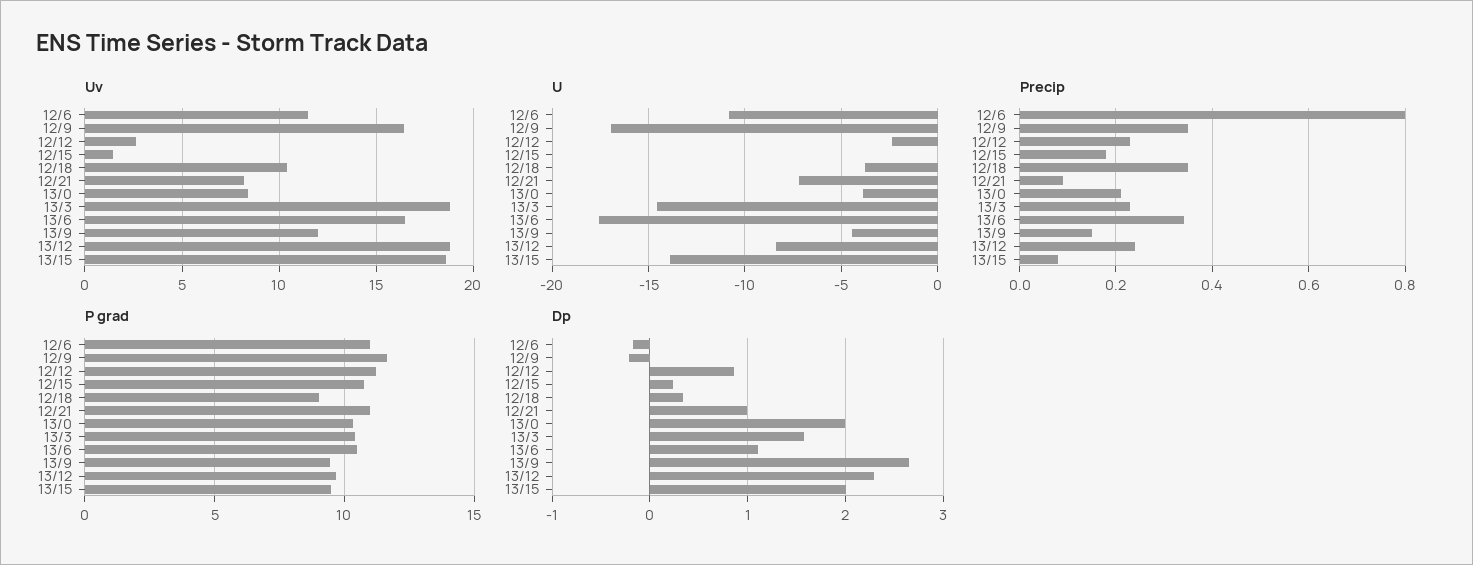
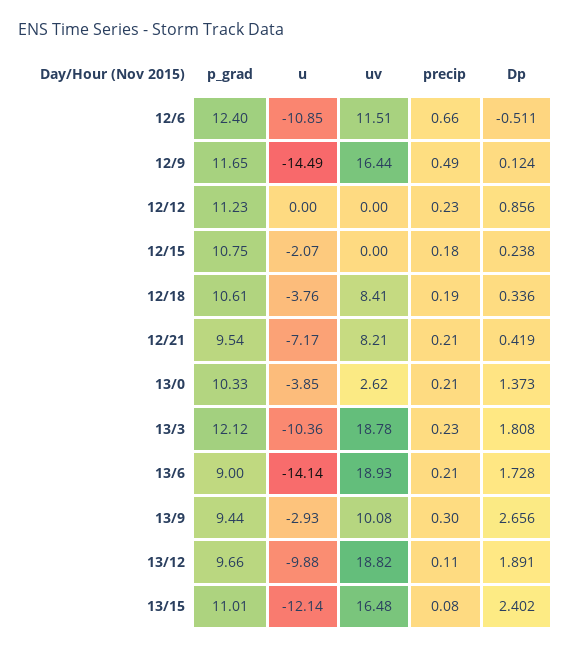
Uv, 12/12: 2.5 -> 0
Uv, 12/15: 1.5 -> 0
Uv, 12/18: 10.5 -> 8.41
Uv, 13/0: 8.5 -> 2.62
Uv, 13/6: 16.5 -> 18.93
Uv, 13/9: 12 -> 10.08
Uv, 13/15: 18.5 -> 16.48
U, 12/9: -17 -> -14.49
U, 12/12: -2.5 -> 0
U, 12/15: 0 -> -2.07
U, 13/3: -14.5 -> -10.36
U, 13/6: -17.5 -> -14.14
U, 13/9: -4.5 -> -2.93
U, 13/12: -8.5 -> -9.88
U, 13/15: -14 -> -12.14
Precip, 12/6: 0.8 -> 0.66
Precip, 12/9: 0.35 -> 0.49
Precip, 12/18: 0.35 -> 0.19
Precip, 12/21: 0.1 -> 0.21
Precip, 13/6: 0.35 -> 0.21
Precip, 13/9: 0.15 -> 0.3
Precip, 13/12: 0.25 -> 0.11
P grad, 12/6: 11 -> 12.4
P grad, 12/18: 9 -> 10.61
P grad, 12/21: 11 -> 9.54
P grad, 13/3: 10.5 -> 12.12
P grad, 13/6: 10.5 -> 9
P grad, 13/15: 9.5 -> 11.01
Dp, 12/6: -0.2 -> -0.511
Dp, 12/9: -0.2 -> 0.124
Dp, 12/21: 1 -> 0.419
Dp, 13/0: 2 -> 1.373
Dp, 13/3: 1.6 -> 1.808
Dp, 13/6: 1.1 -> 1.728
Dp, 13/12: 2.3 -> 1.891
Dp, 13/15: 2 -> 2.402

